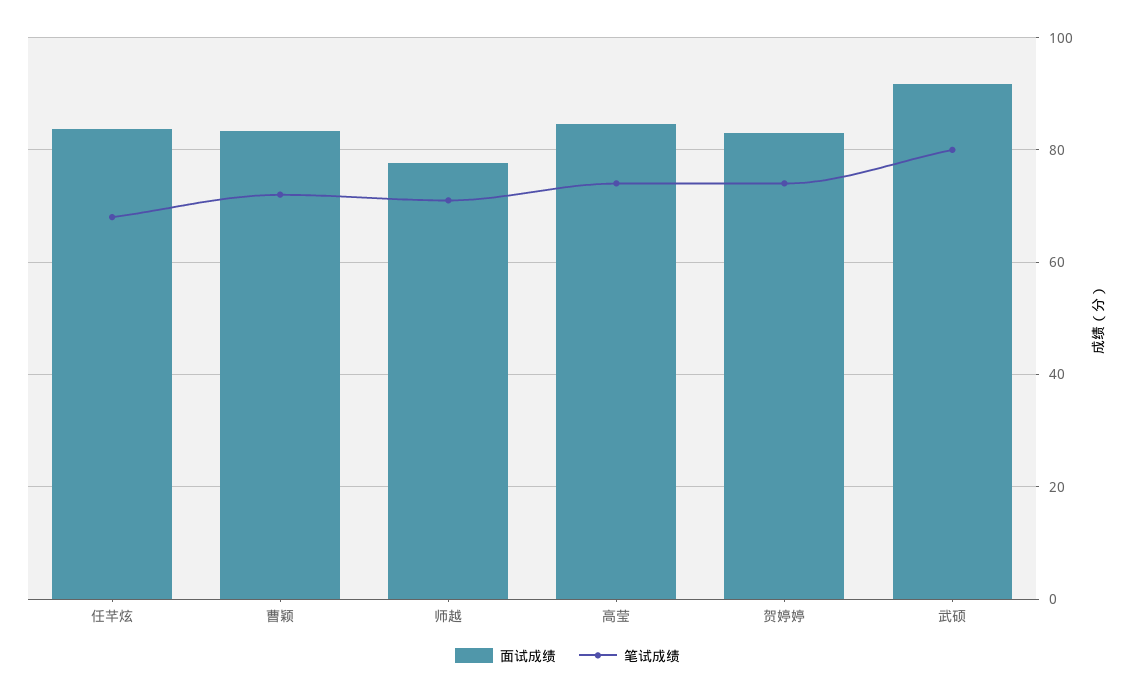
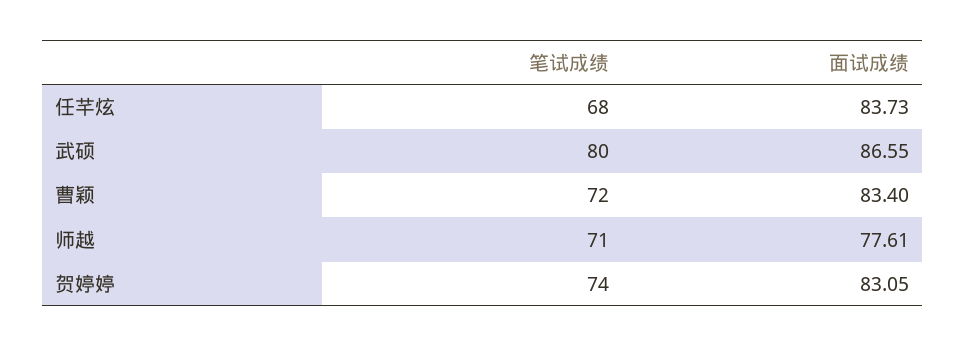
面试成绩, 高莹: 84 -> none
笔试成绩, 高莹: 74 -> none
面试成绩, 武硕: 92 -> 86.55

